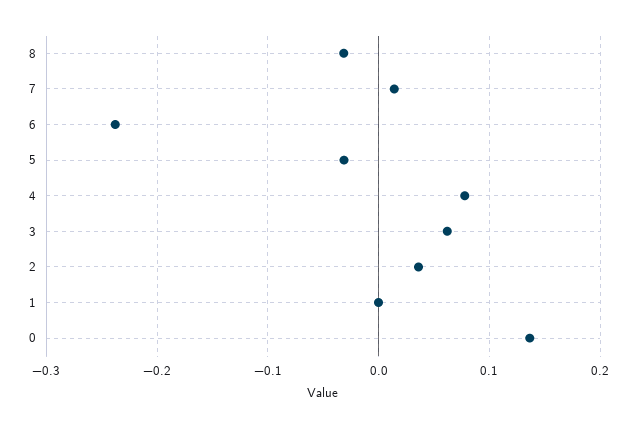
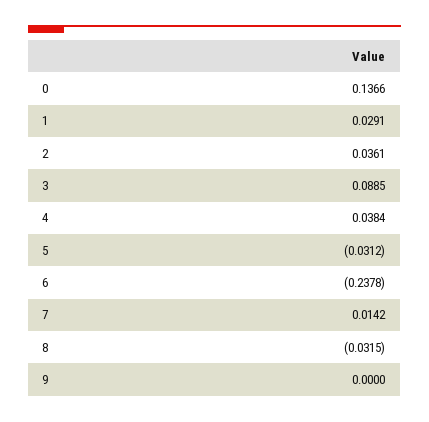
4: 0.08 -> 0.0384
3: 0.06 -> 0.0885
1: 0 -> 0.0291
9: none -> 0

